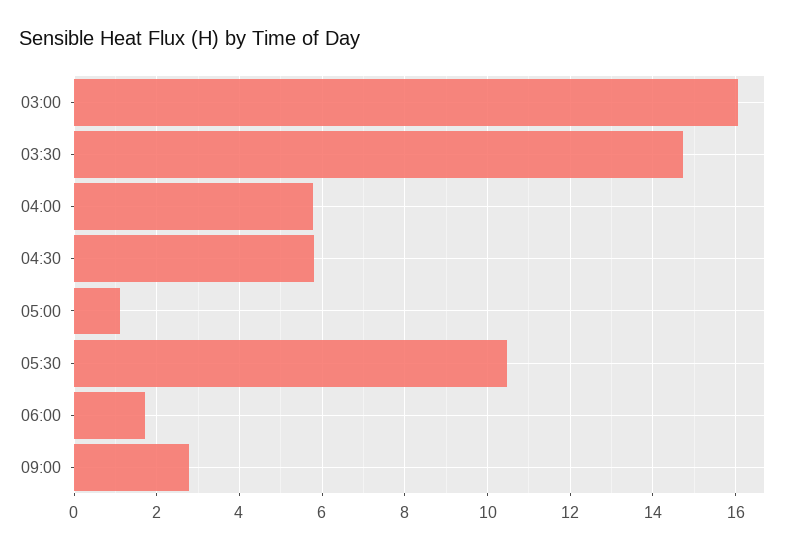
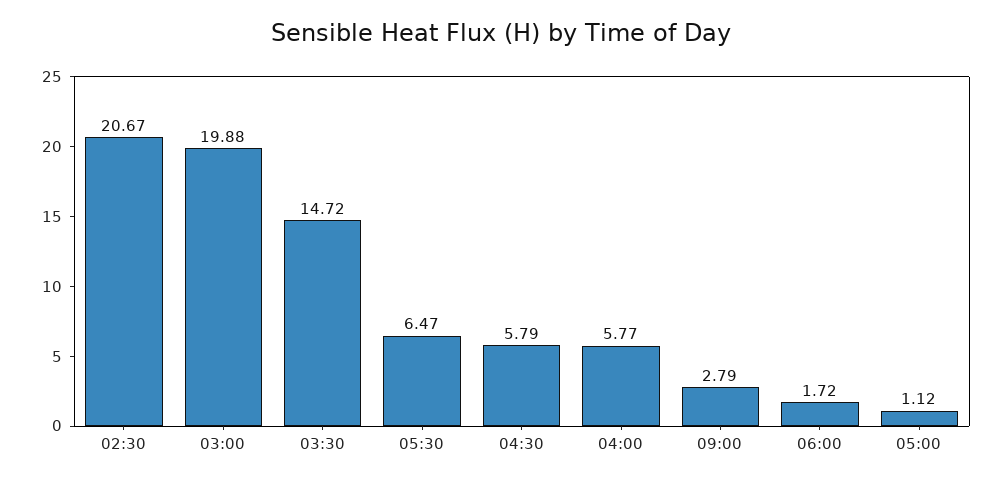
03:00: 16 -> 19.88
05:30: 10.4 -> 6.47
02:30: none -> 20.67

